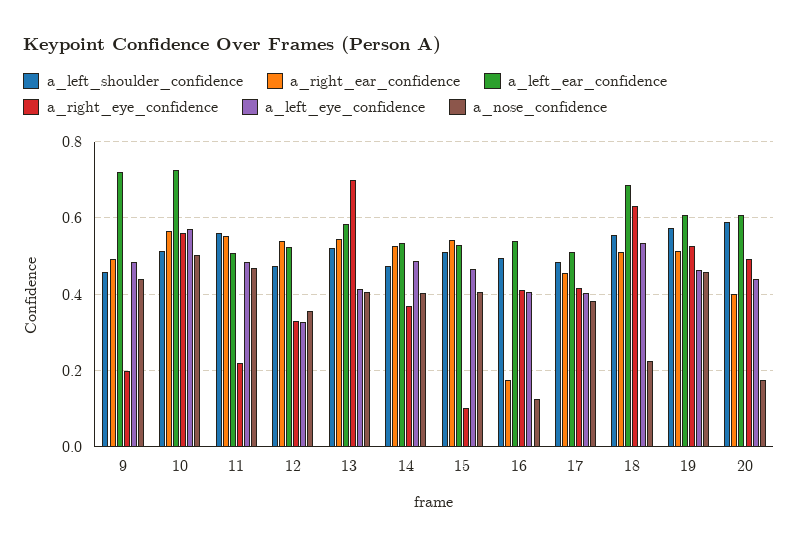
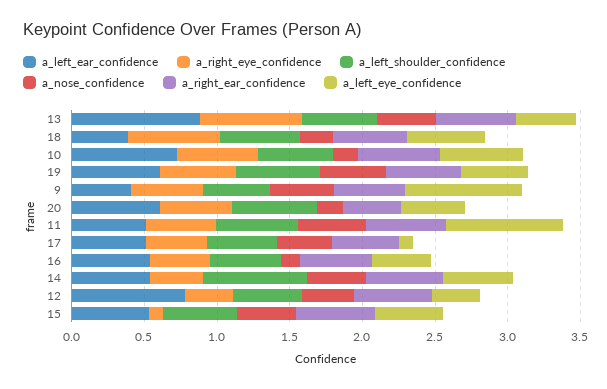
a_left_ear_confidence, 9: 0.72 -> 0.4
a_right_eye_confidence, 9: 0.2 -> 0.5
a_left_eye_confidence, 9: 0.48 -> 0.8
a_nose_confidence, 10: 0.5 -> 0.2
a_right_eye_confidence, 11: 0.22 -> 0.5
a_left_eye_confidence, 11: 0.48 -> 0.8
a_left_ear_confidence, 12: 0.52 -> 0.8
a_left_ear_confidence, 13: 0.58 -> 0.9
a_left_shoulder_confidence, 14: 0.48 -> 0.7
a_right_ear_confidence, 16: 0.18 -> 0.5
a_left_eye_confidence, 17: 0.4 -> 0.1
a_left_ear_confidence, 18: 0.68 -> 0.4

